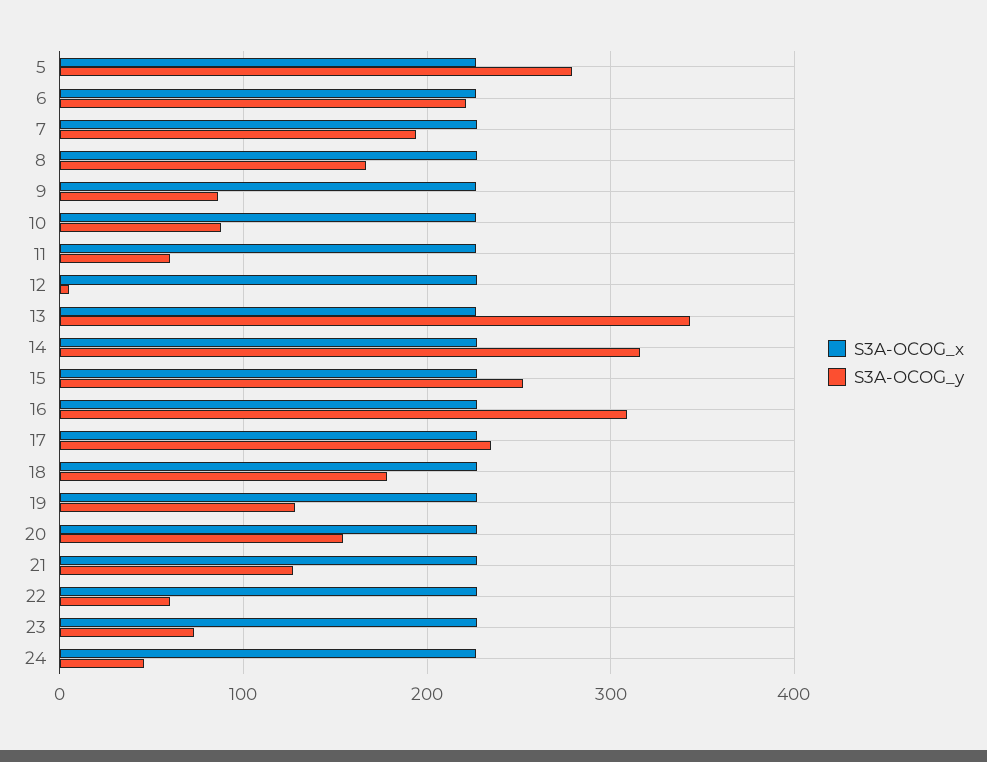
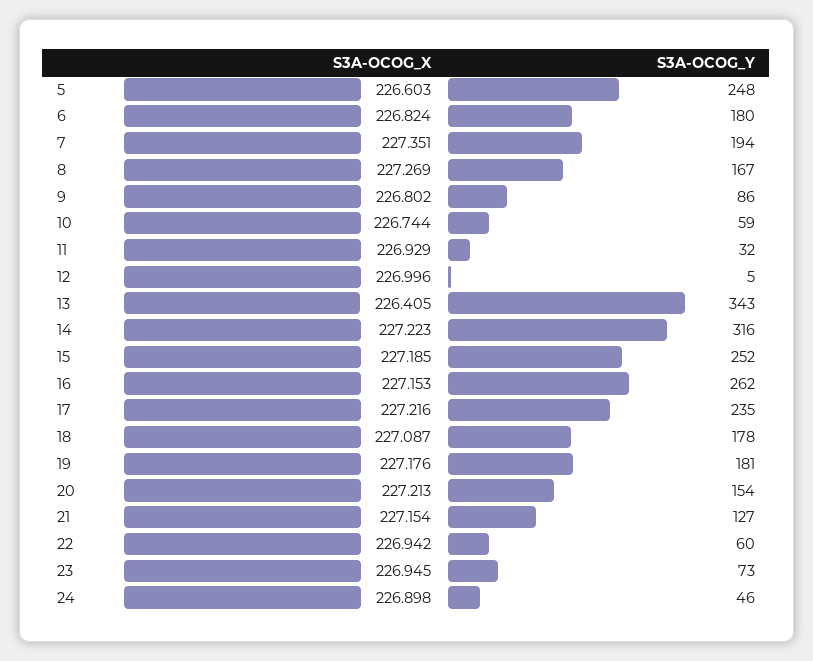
S3A-OCOG_y, 5: 280 -> 248
S3A-OCOG_y, 6: 220 -> 180
S3A-OCOG_y, 10: 90 -> 59
S3A-OCOG_y, 11: 60 -> 32
S3A-OCOG_y, 16: 310 -> 262
S3A-OCOG_y, 19: 130 -> 181

